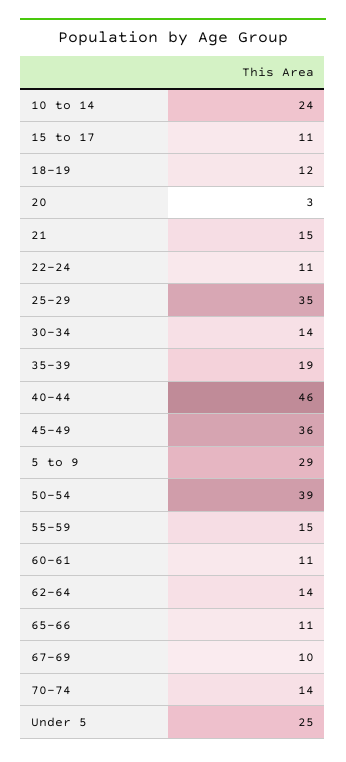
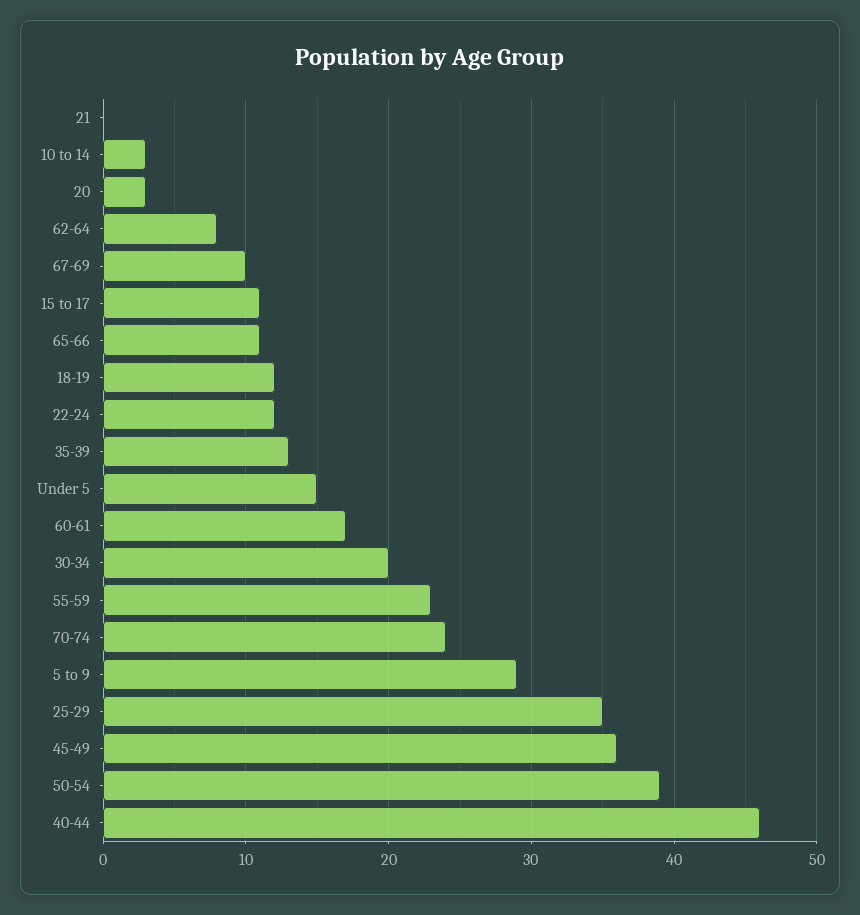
10 to 14: 24 -> 3
21: 15 -> 0
22-24: 11 -> 12
30-34: 14 -> 20
35-39: 19 -> 13
55-59: 15 -> 23
60-61: 11 -> 17
62-64: 14 -> 8
70-74: 14 -> 24
Under 5: 25 -> 15

